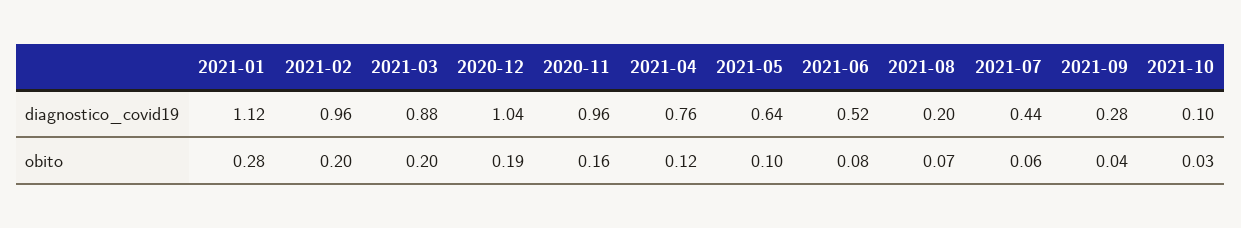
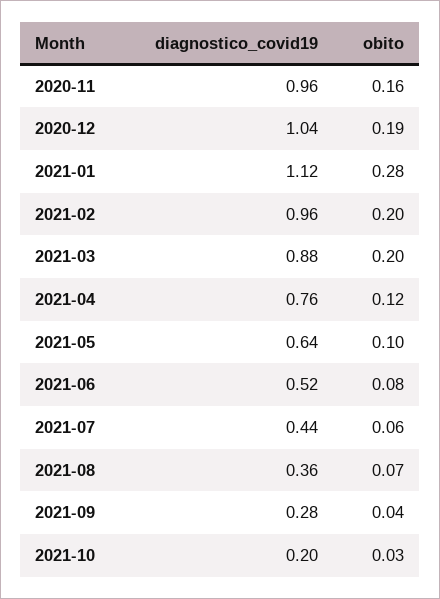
2021-08, diagnostico_covid19: 0.2 -> 0.36
2021-10, diagnostico_covid19: 0.1 -> 0.2

